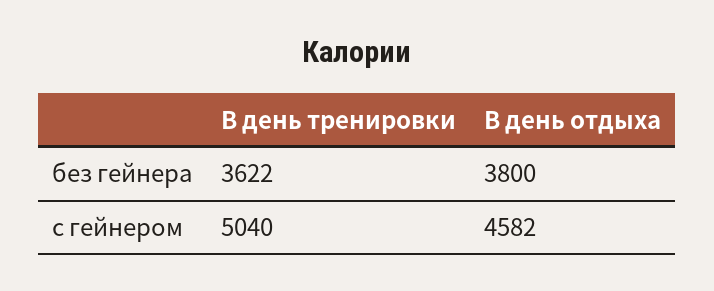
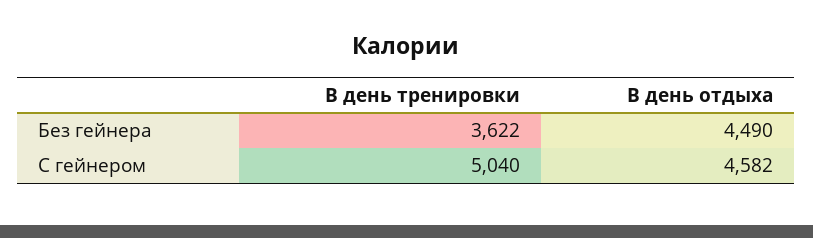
В день отдыха, без гейнера: 3800 -> 4490

